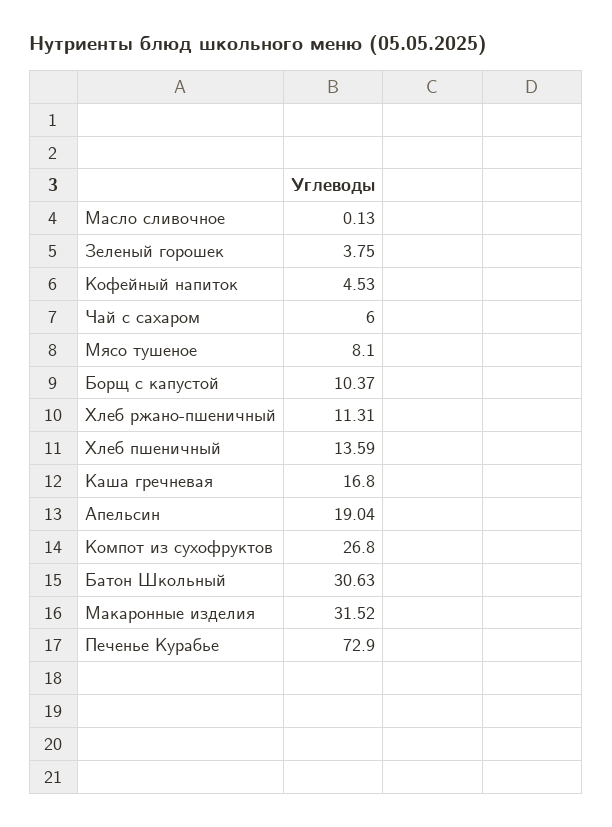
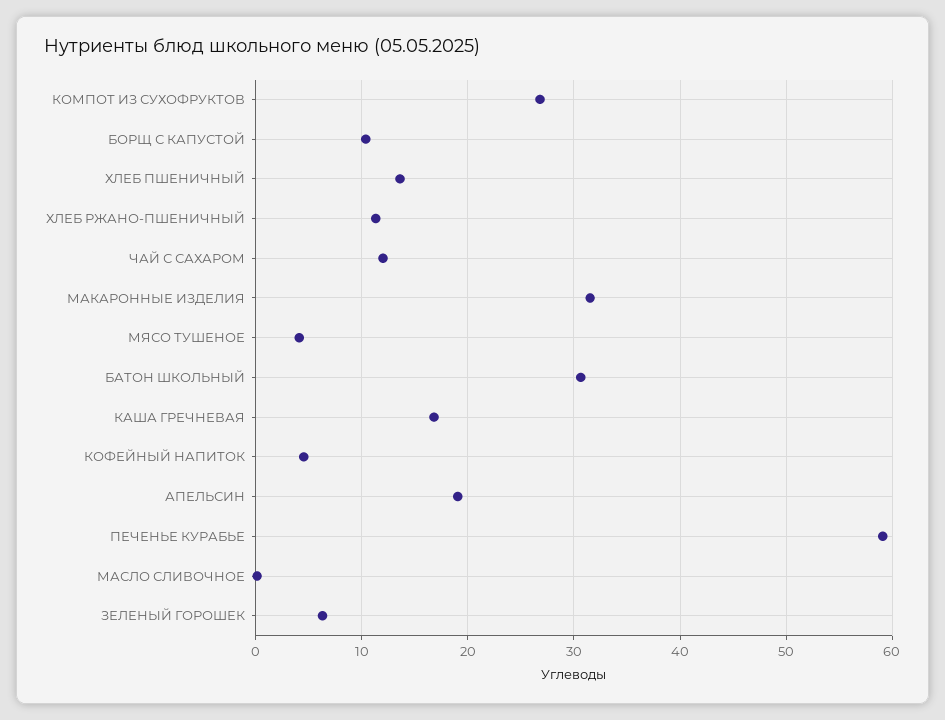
Зеленый горошек: 3.75 -> 6
Чай с сахаром: 6 -> 12
Мясо тушеное: 8.1 -> 4
Печенье Курабье: 72.9 -> 59

